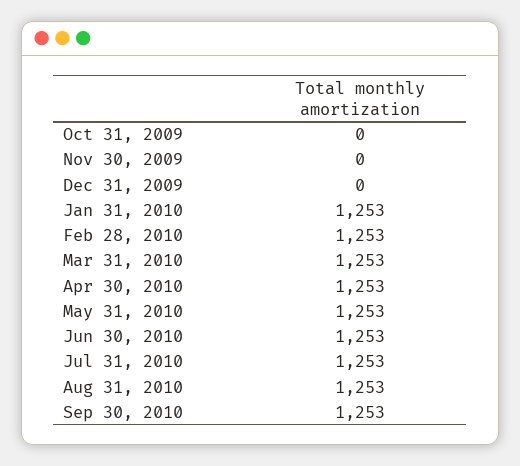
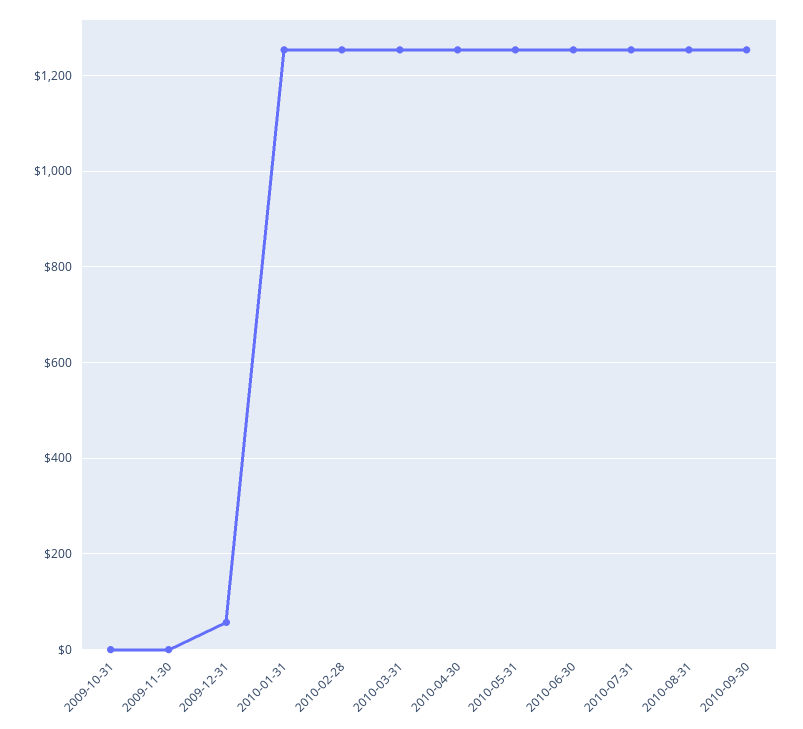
Dec 31, 2009: 0 -> 60

